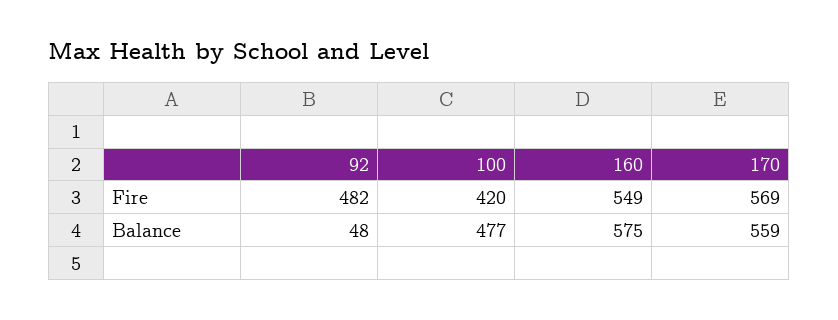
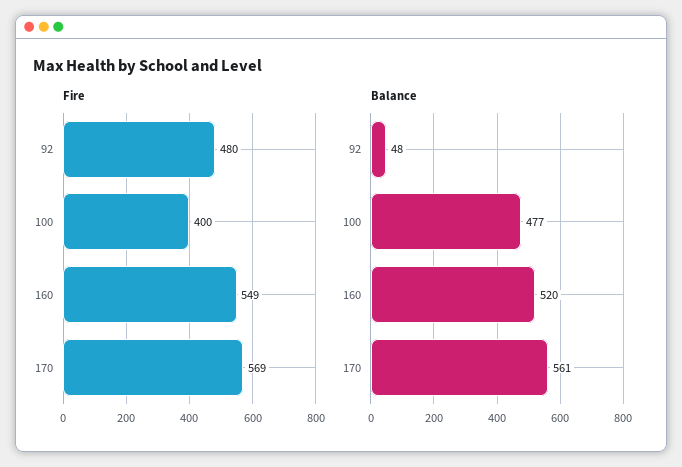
Fire, 92: 482 -> 480
Fire, 100: 420 -> 400
Balance, 160: 575 -> 520
Balance, 170: 559 -> 561

